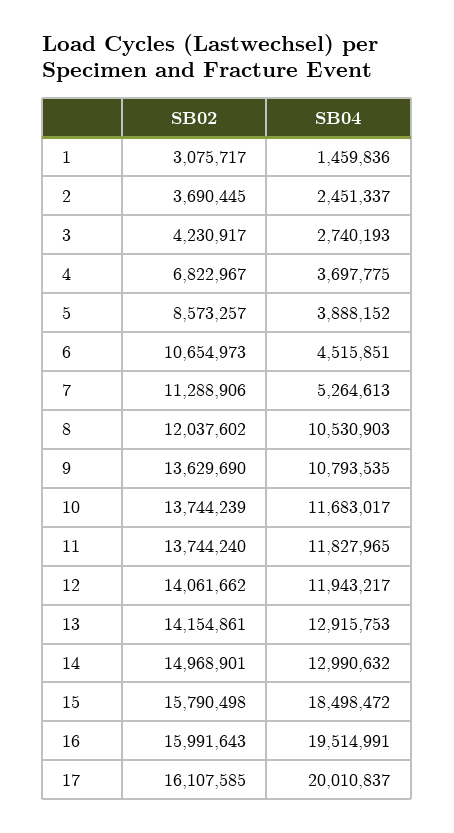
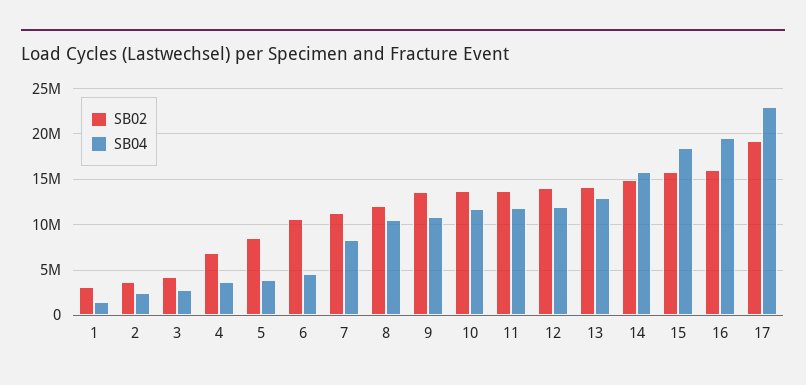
SB04, 7: 5264613 -> 8000000
SB04, 14: 12990632 -> 16000000
SB02, 17: 16107585 -> 19000000
SB04, 17: 20010837 -> 23000000

